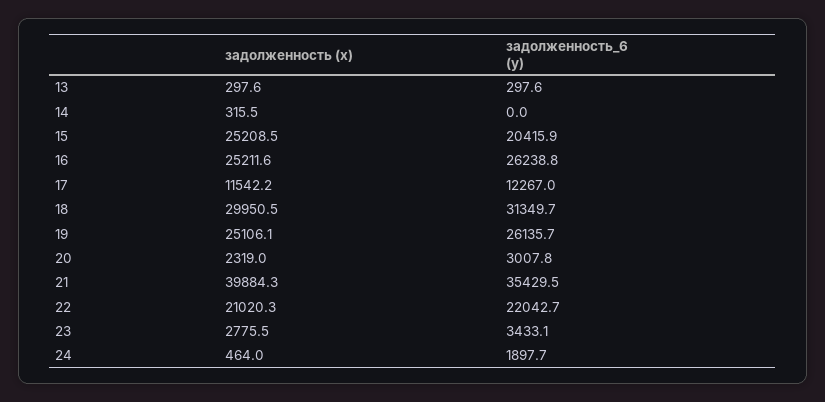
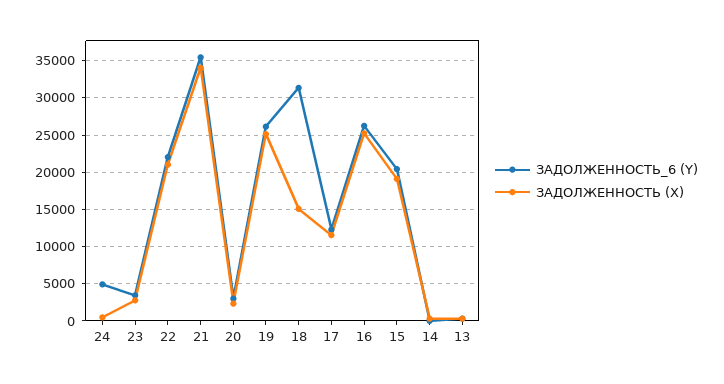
задолженность (x), 15: 25208.5 -> 19000
задолженность (x), 18: 29950.5 -> 15000
задолженность (x), 21: 39884.3 -> 34000
задолженность_6 (y), 24: 1897.7 -> 5000

